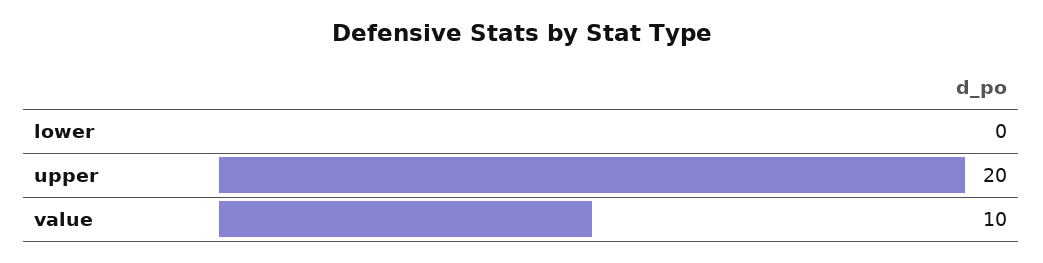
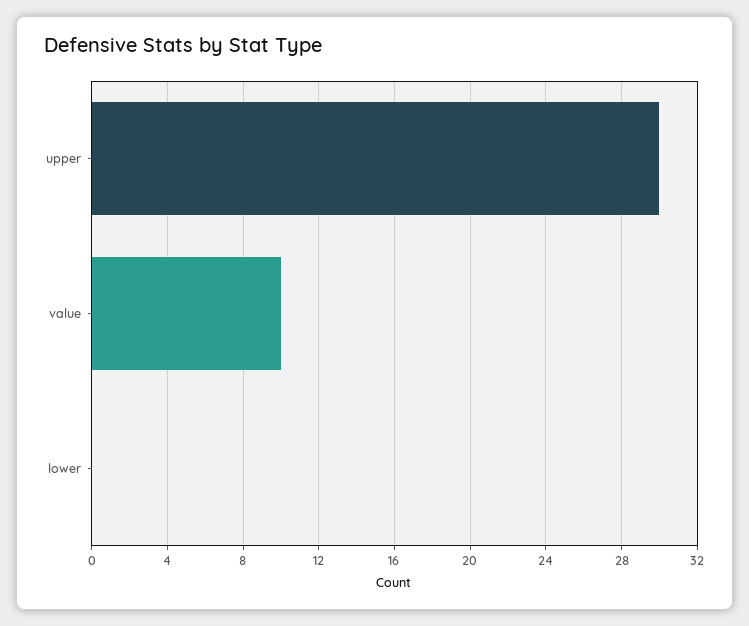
upper: 20 -> 30

